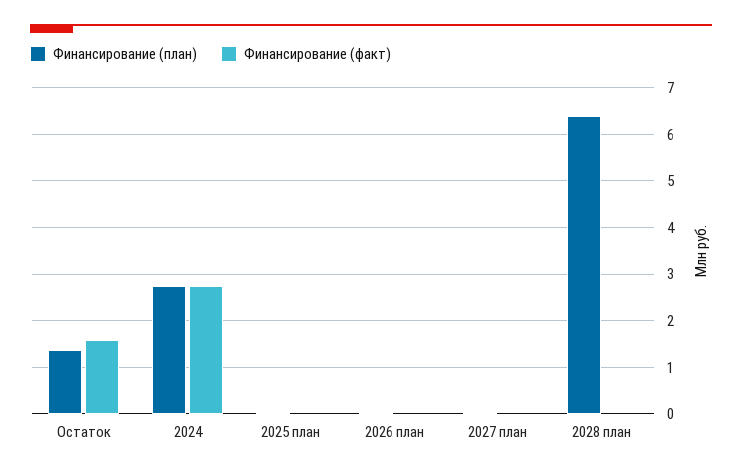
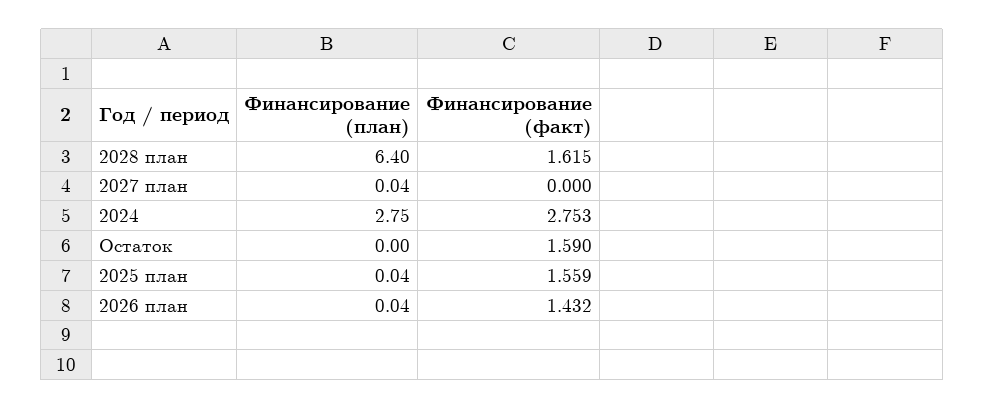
Финансирование (план), Остаток: 1.4 -> 0
Финансирование (факт), 2025 план: 0 -> 1.559
Финансирование (факт), 2026 план: 0 -> 1.432
Финансирование (факт), 2028 план: 0 -> 1.615

